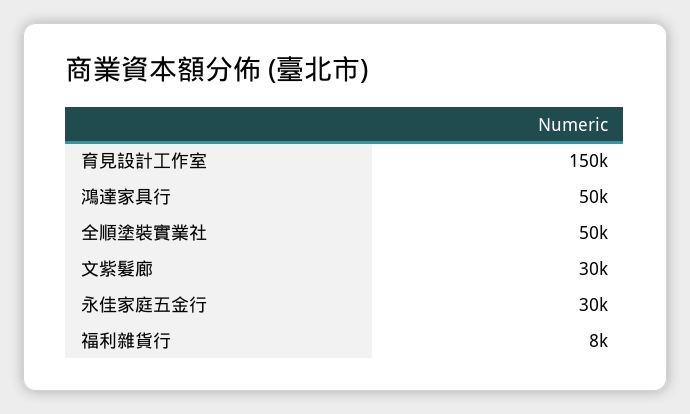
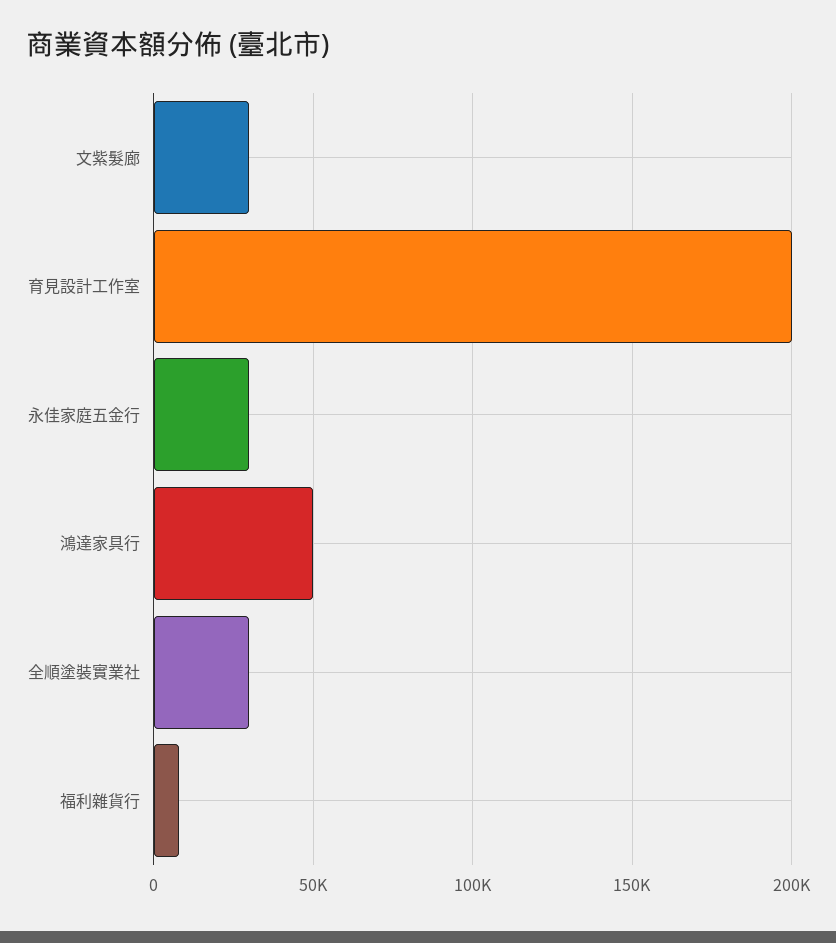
育見設計工作室: 150000 -> 200000
全順塗裝實業社: 50000 -> 30000

